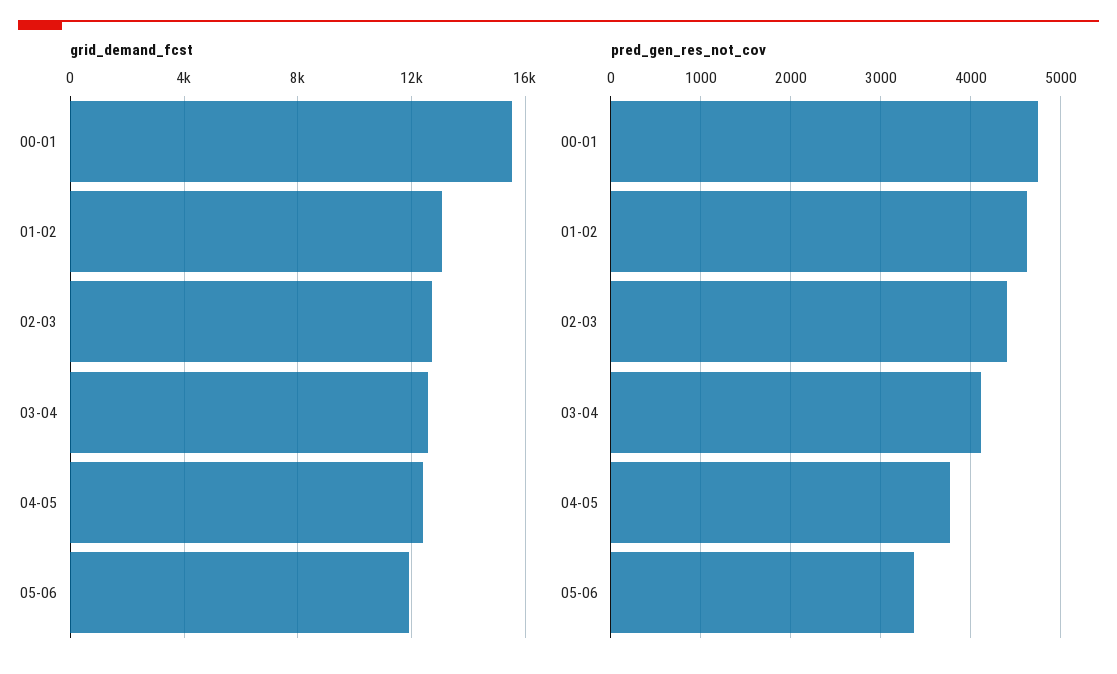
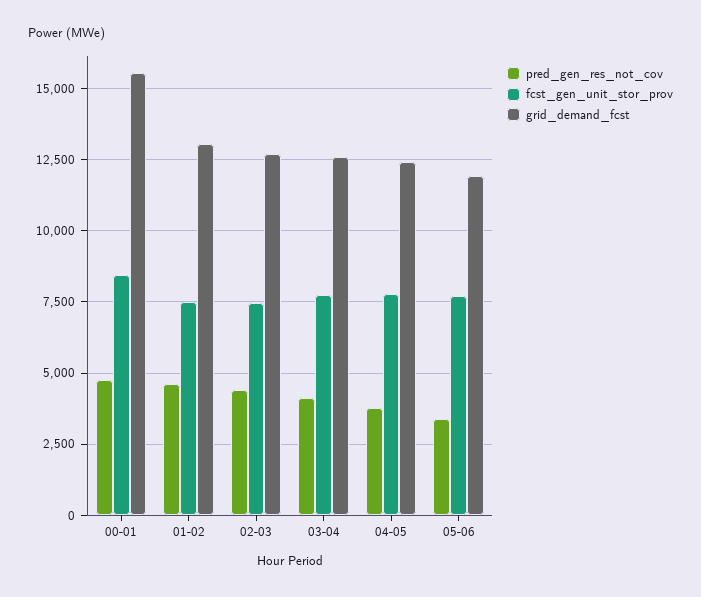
fcst_gen_unit_stor_prov, 00-01: none -> 8500
fcst_gen_unit_stor_prov, 01-02: none -> 7500
fcst_gen_unit_stor_prov, 02-03: none -> 7500
fcst_gen_unit_stor_prov, 03-04: none -> 7750
fcst_gen_unit_stor_prov, 04-05: none -> 7750
fcst_gen_unit_stor_prov, 05-06: none -> 7750

